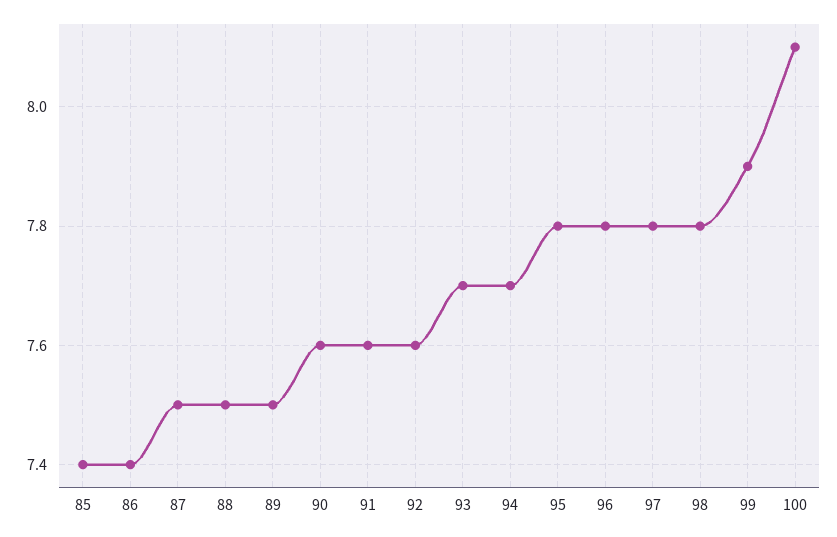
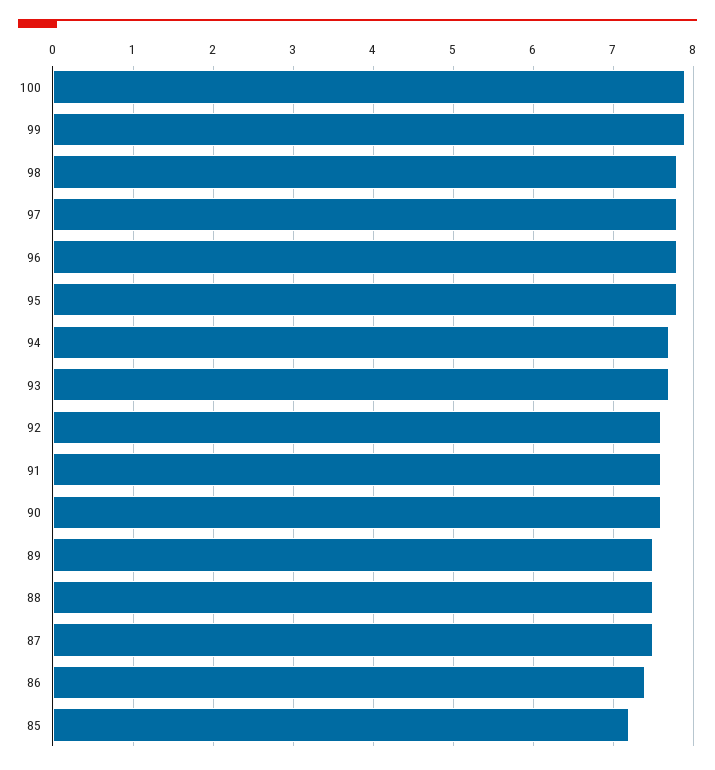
85: 7.4 -> 7.2
100: 8.1 -> 7.9

